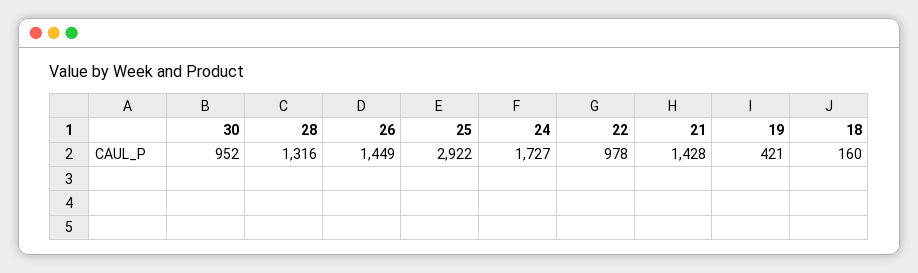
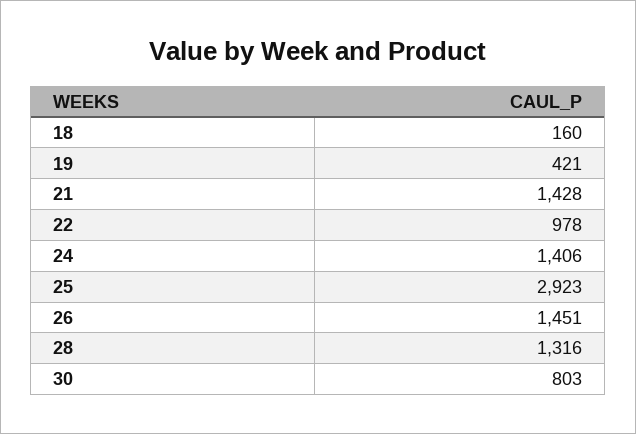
30: 952 -> 803
26: 1449 -> 1451
25: 2922 -> 2923
24: 1727 -> 1406

